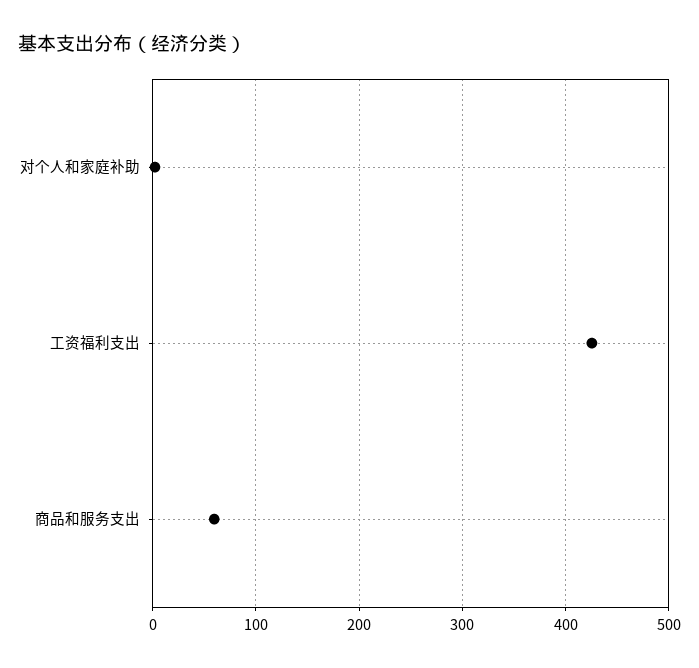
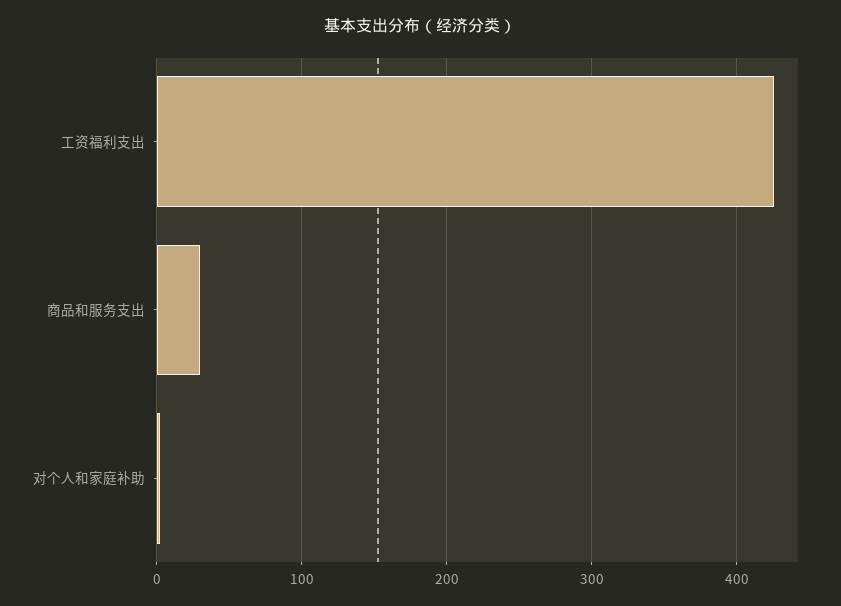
商品和服务支出: 60 -> 30

